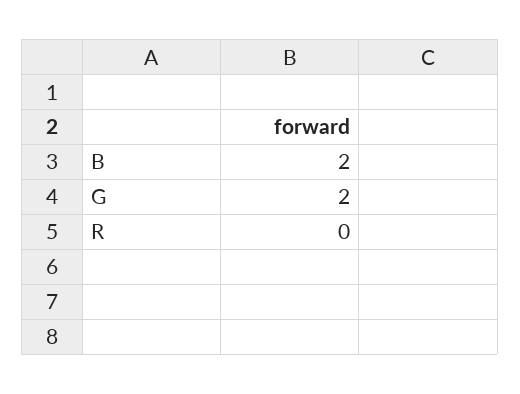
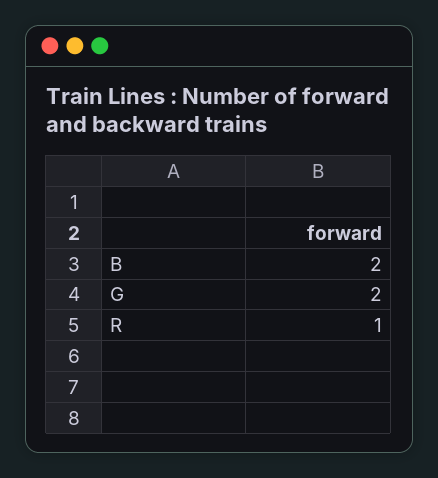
R: 0 -> 1

